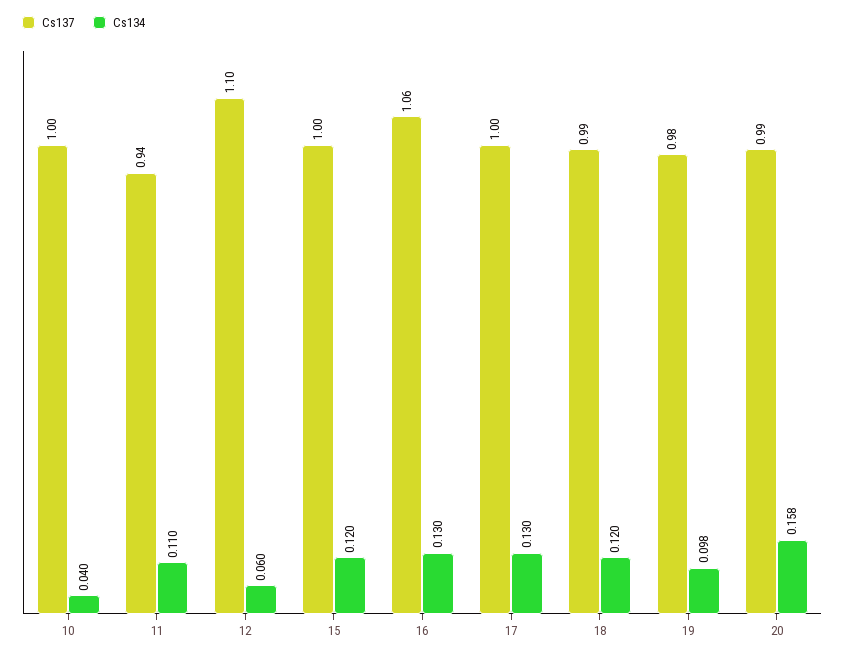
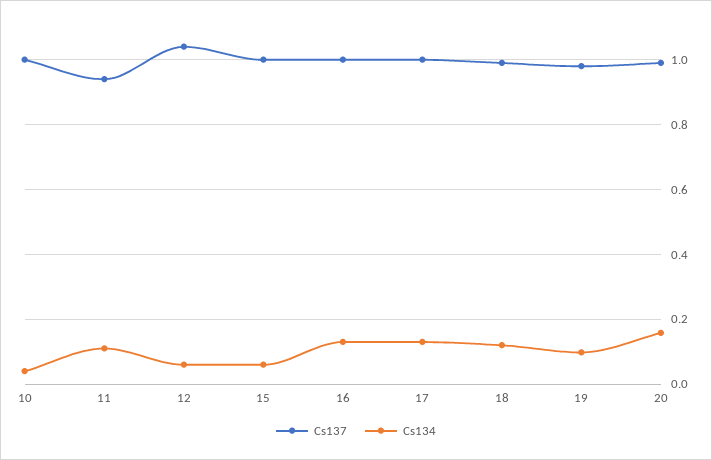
Cs137, 12: 1.1 -> 1.04
Cs134, 15: 0.12 -> 0.06
Cs137, 16: 1.06 -> 1

